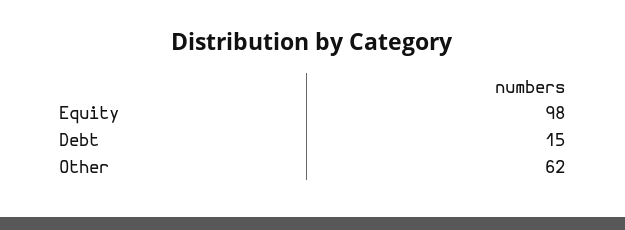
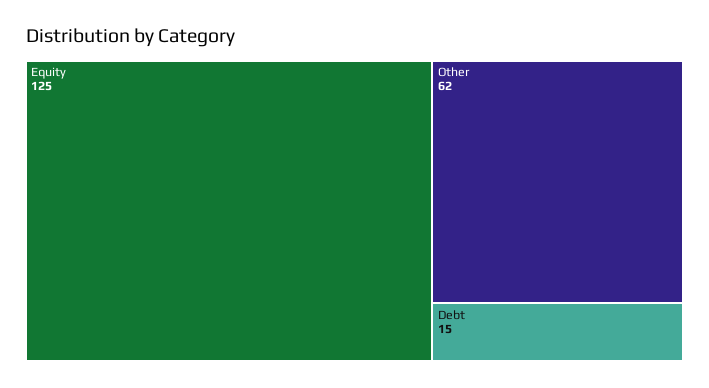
Equity: 98 -> 125

